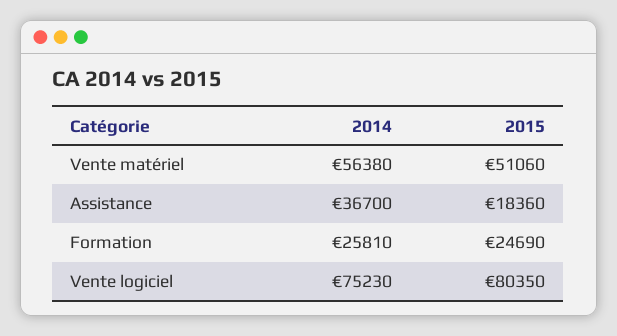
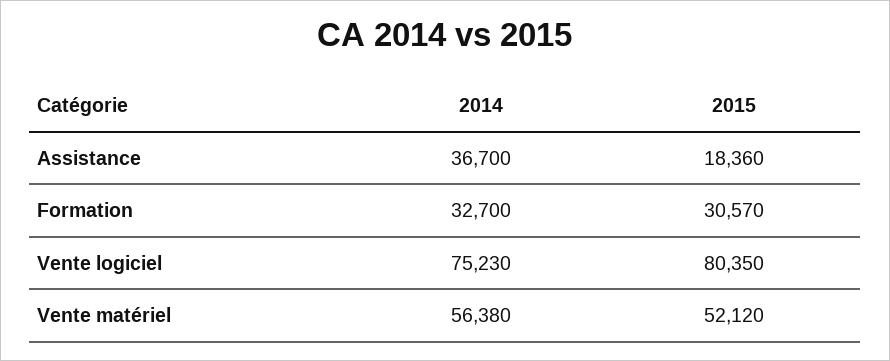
2015, Vente matériel: 51060 -> 52120
2014, Formation: 25810 -> 32700
2015, Formation: 24690 -> 30570

